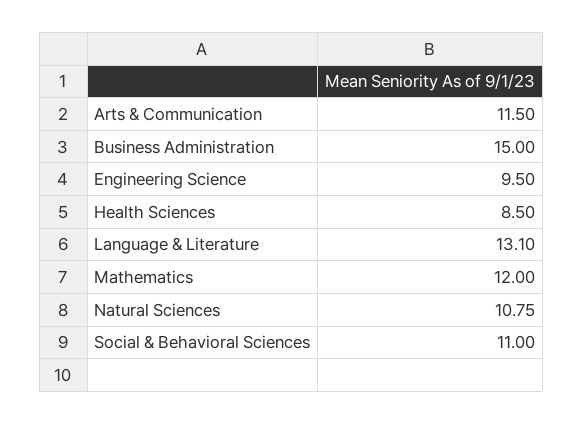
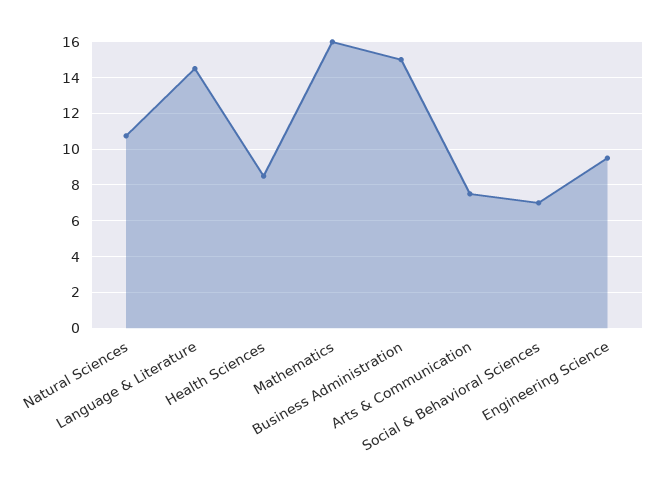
Arts & Communication: 11.5 -> 7.5
Language & Literature: 13.1 -> 14.5
Mathematics: 12 -> 16
Social & Behavioral Sciences: 11 -> 7

